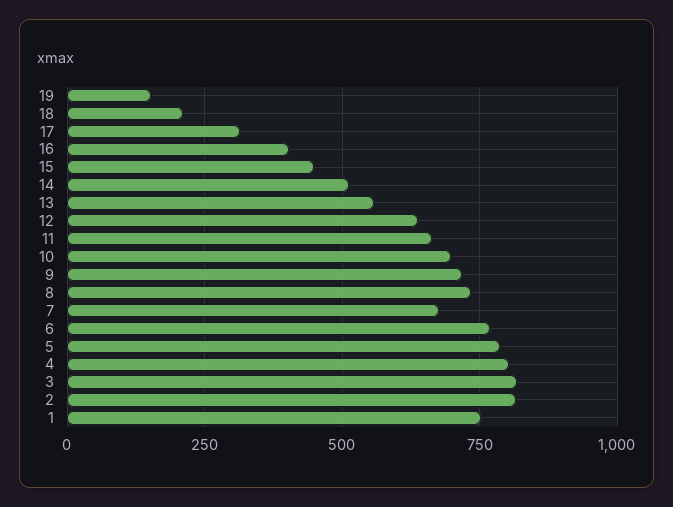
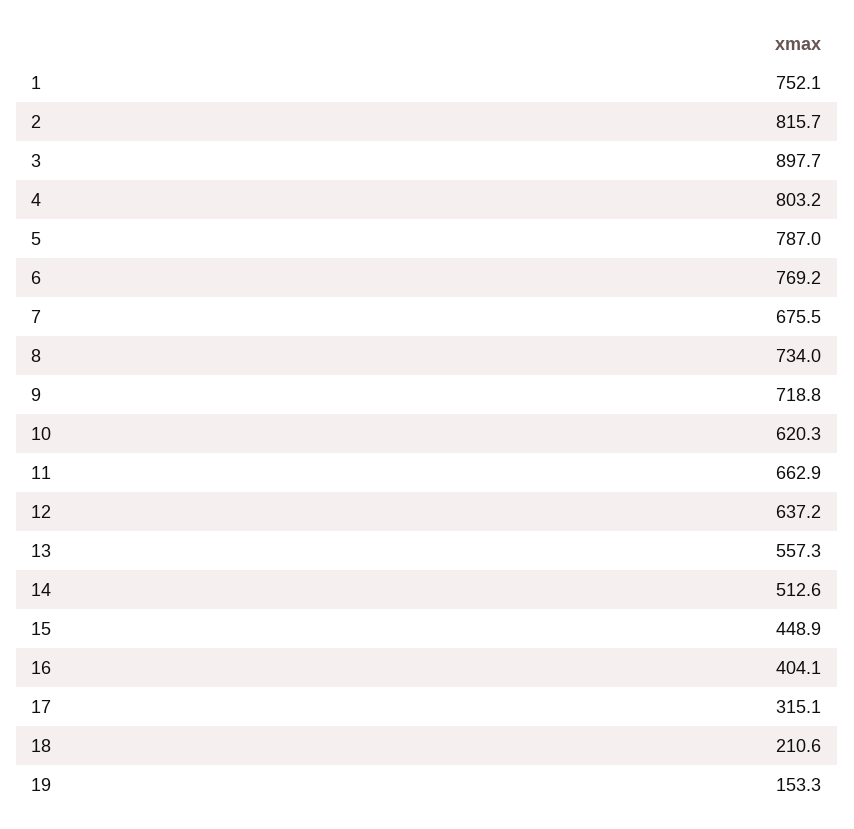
10: 700 -> 620.3
3: 825 -> 897.7

